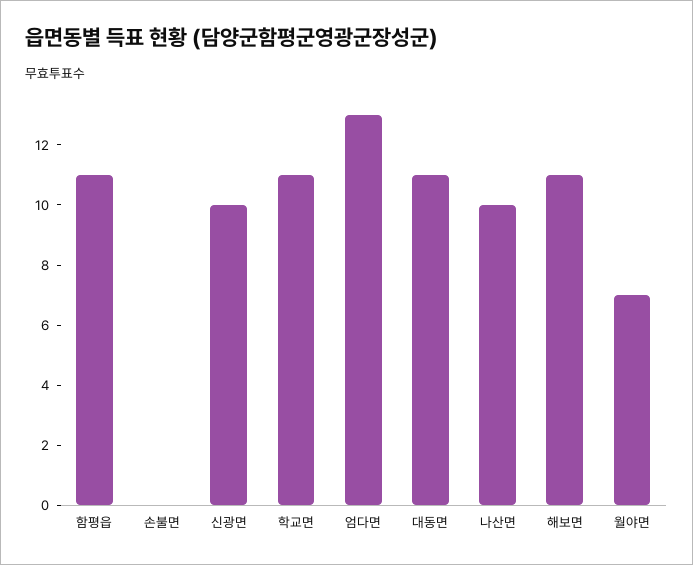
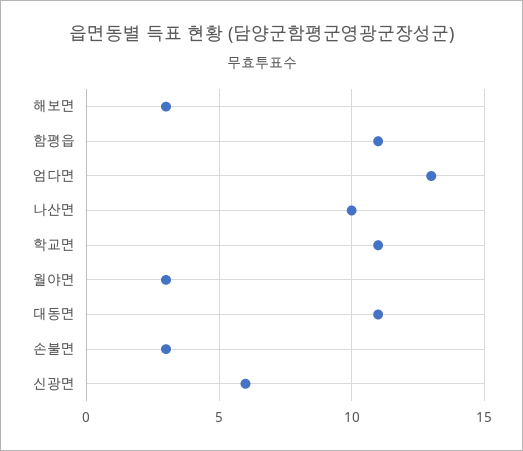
손불면: 0 -> 3
신광면: 10 -> 6
해보면: 11 -> 3
월야면: 7 -> 3

